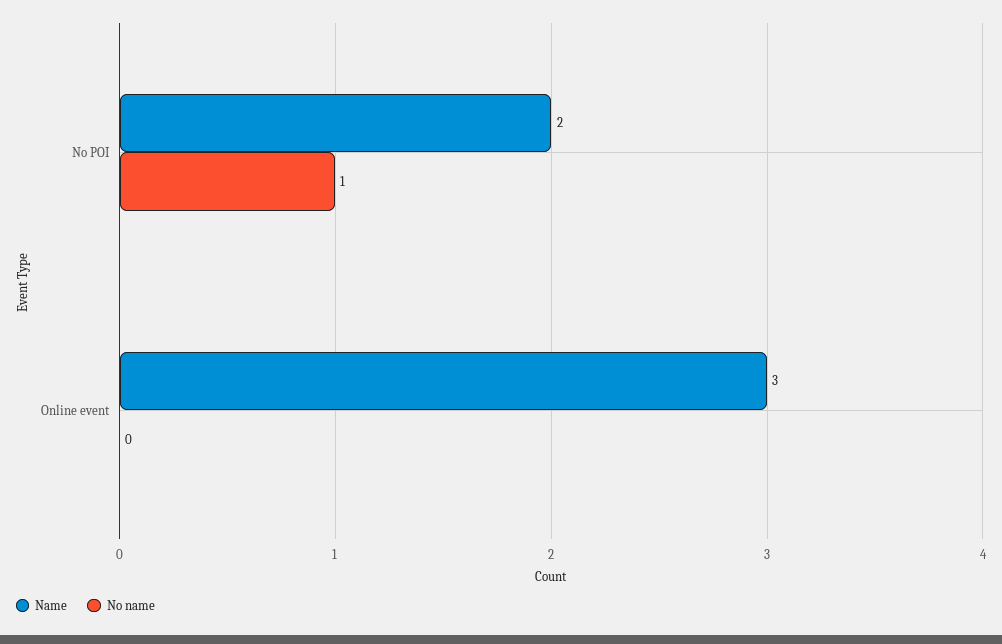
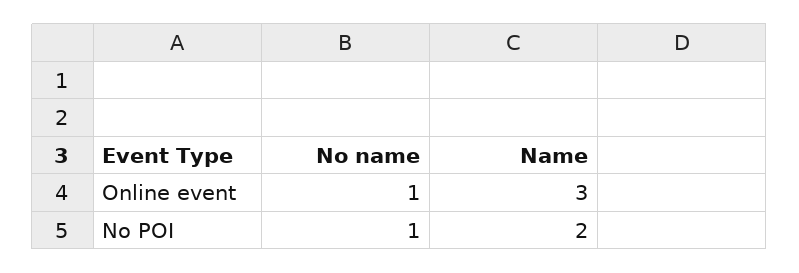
No name, Online event: 0 -> 1

